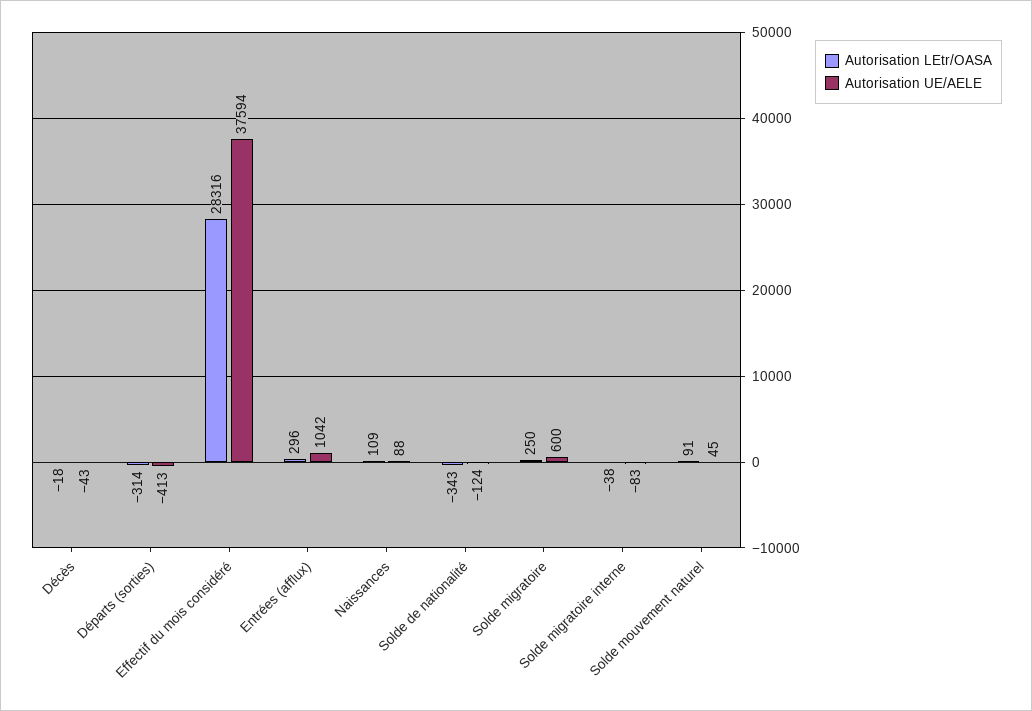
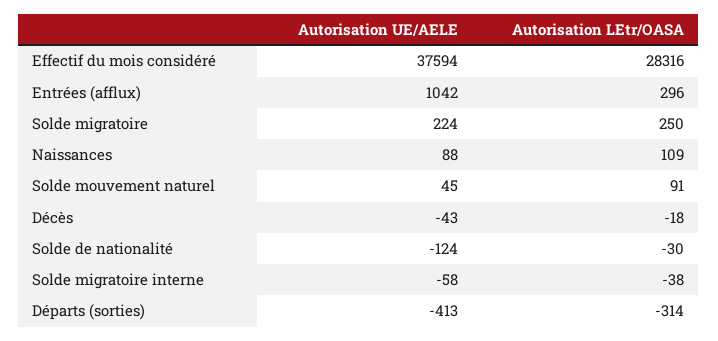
Autorisation LEtr/OASA, Solde de nationalité: -343 -> -30
Autorisation UE/AELE, Solde migratoire: 600 -> 224
Autorisation UE/AELE, Solde migratoire interne: -83 -> -58

